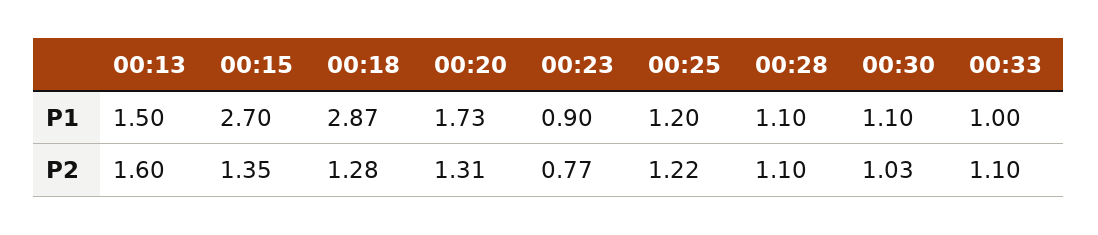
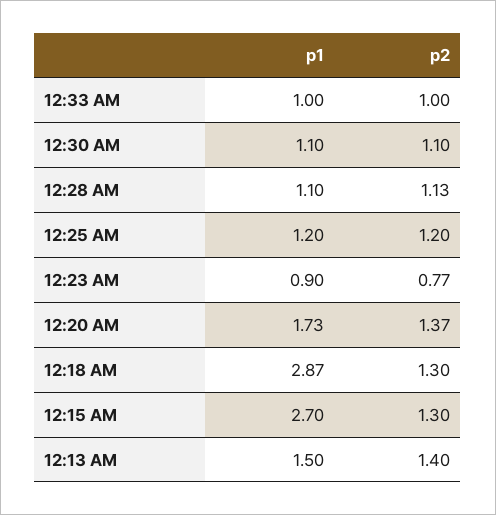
00:13, P2: 1.6 -> 1.4
00:15, P2: 1.35 -> 1.3
00:18, P2: 1.28 -> 1.3
00:20, P2: 1.31 -> 1.37
00:25, P2: 1.22 -> 1.2
00:28, P2: 1.1 -> 1.13
00:30, P2: 1.03 -> 1.1
00:33, P2: 1.1 -> 1

